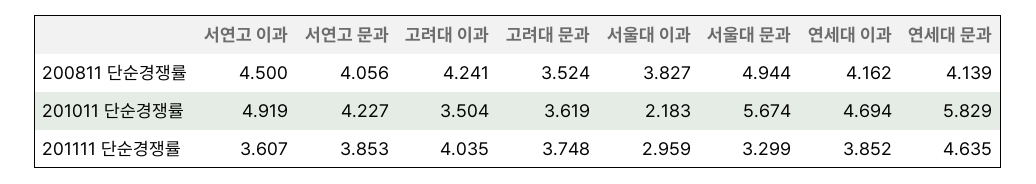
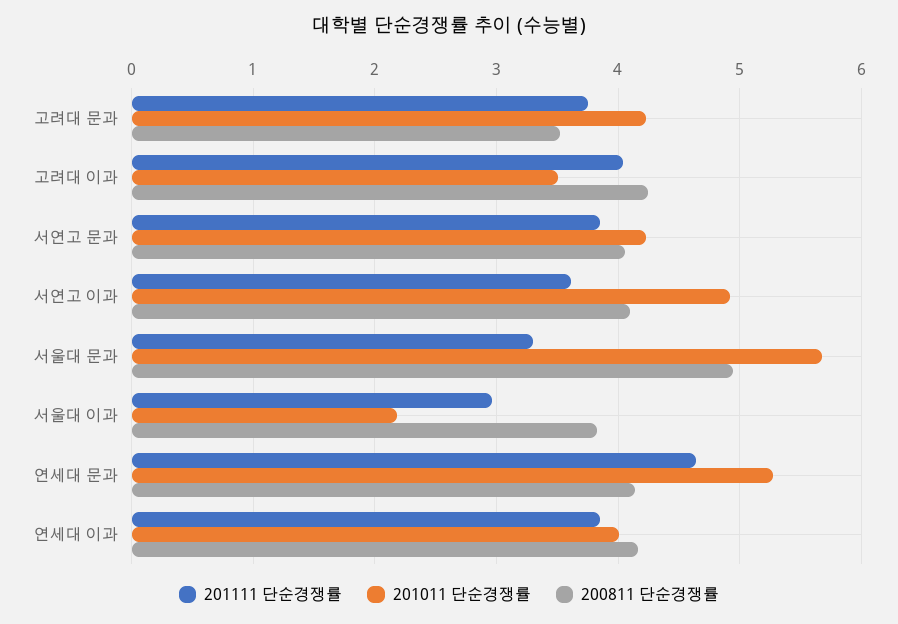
200811 단순경쟁률, 서연고 이과: 4.5 -> 4.1
201011 단순경쟁률, 고려대 문과: 3.619 -> 4.2
201011 단순경쟁률, 연세대 이과: 4.694 -> 4
201011 단순경쟁률, 연세대 문과: 5.829 -> 5.3

